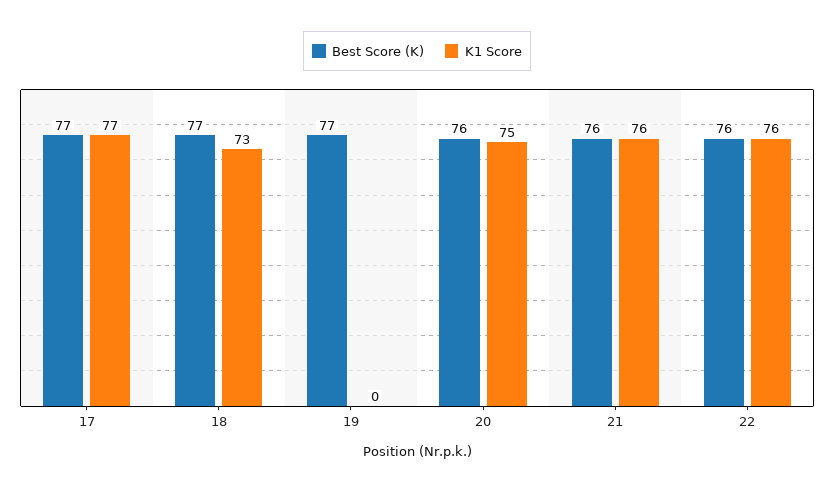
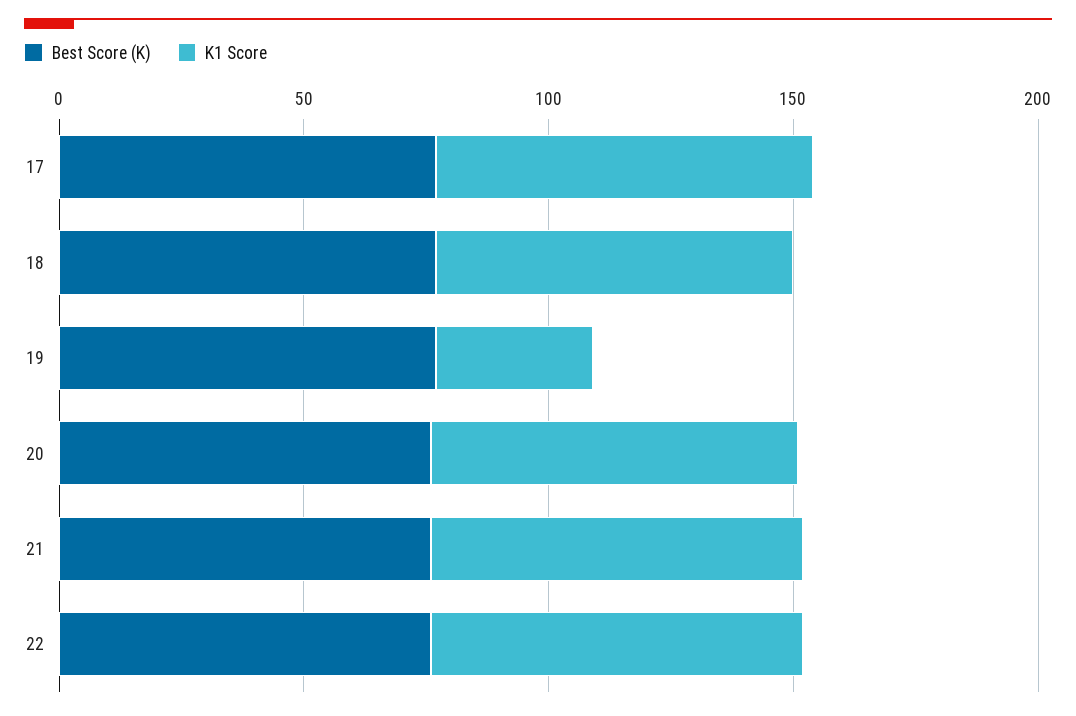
K1 Score, 19: 0 -> 30

